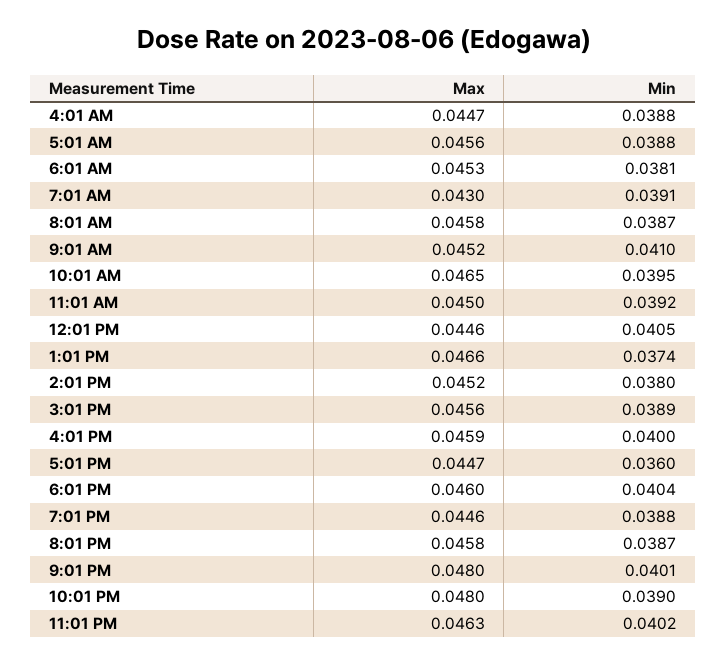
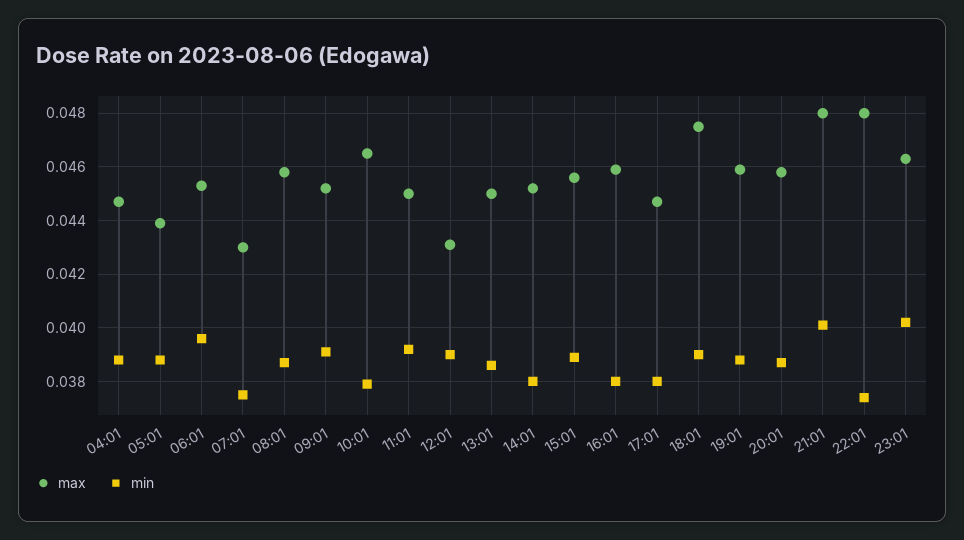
Max, 5:01 AM: 0.0456 -> 0.044
Min, 6:01 AM: 0.0381 -> 0.0395
Min, 7:01 AM: 0.0391 -> 0.0375
Min, 9:01 AM: 0.041 -> 0.039
Min, 10:01 AM: 0.0395 -> 0.038
Max, 12:01 PM: 0.0446 -> 0.043
Min, 12:01 PM: 0.0405 -> 0.039
Max, 1:01 PM: 0.0466 -> 0.045
Min, 1:01 PM: 0.0374 -> 0.0385
Min, 4:01 PM: 0.04 -> 0.038
Min, 5:01 PM: 0.036 -> 0.038
Max, 6:01 PM: 0.046 -> 0.0475
Min, 6:01 PM: 0.0404 -> 0.039
Max, 7:01 PM: 0.0446 -> 0.046
Min, 10:01 PM: 0.039 -> 0.0375

